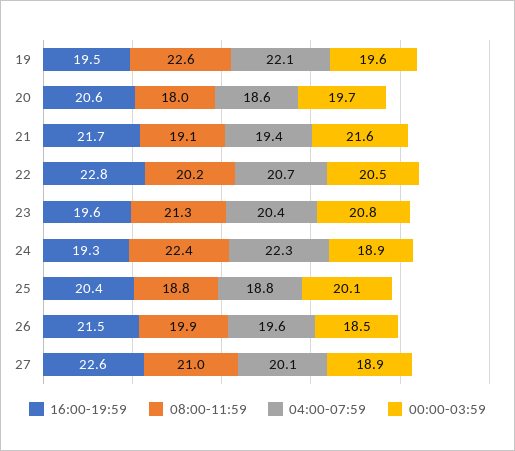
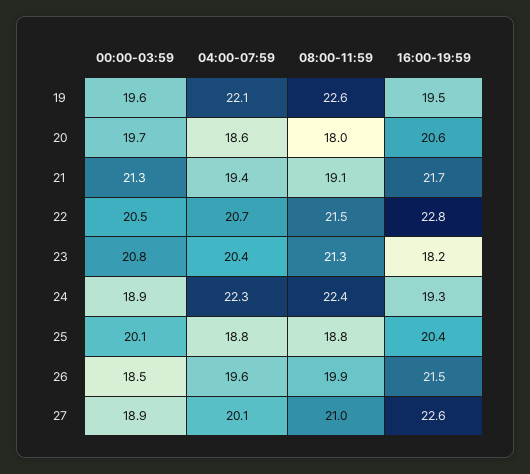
00:00-03:59, 21: 21.6 -> 21.3
08:00-11:59, 22: 20.2 -> 21.5
16:00-19:59, 23: 19.6 -> 18.2

